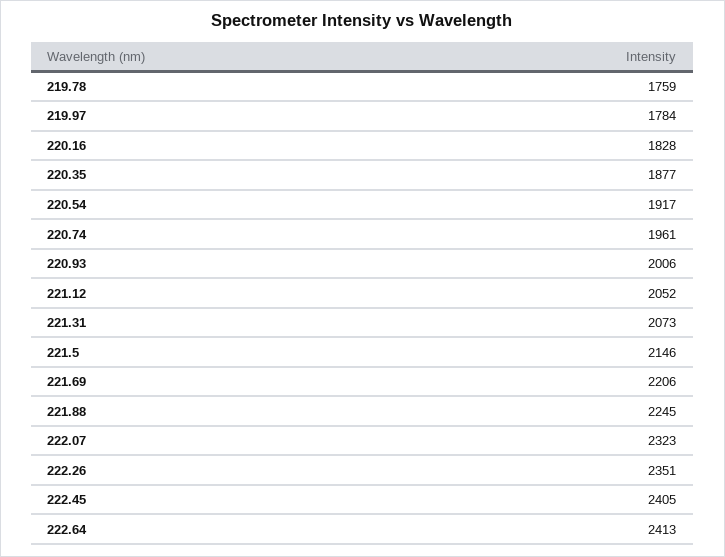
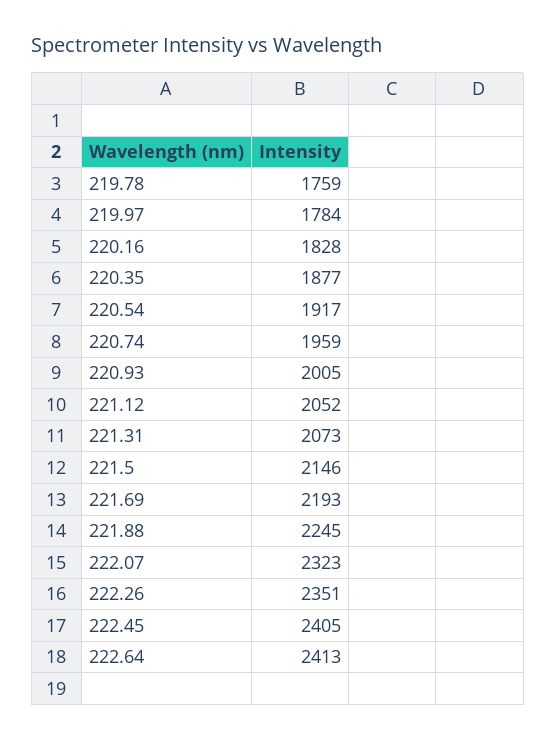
220.74: 1961 -> 1959
220.93: 2006 -> 2005
221.69: 2206 -> 2193

